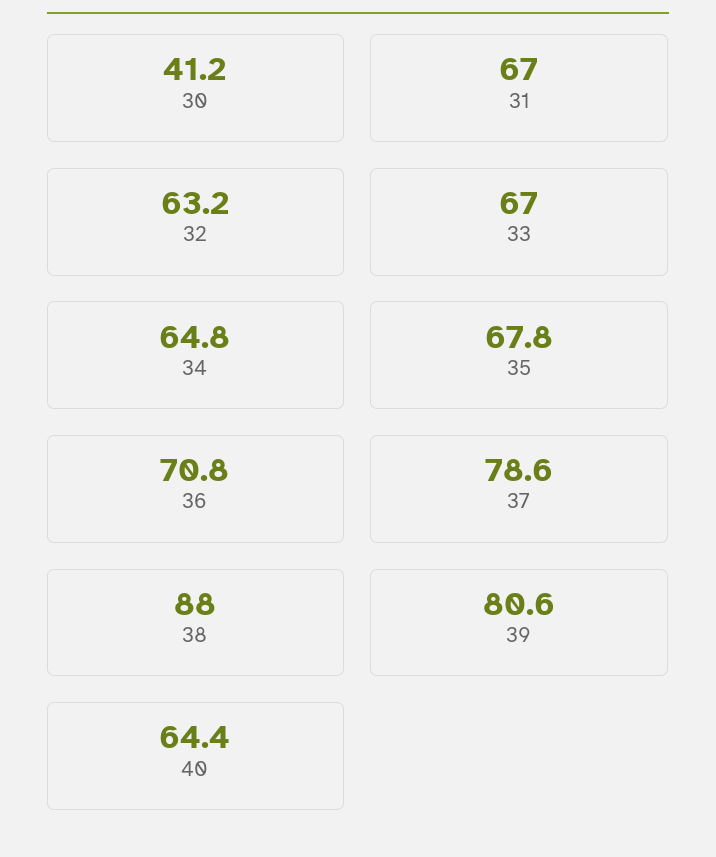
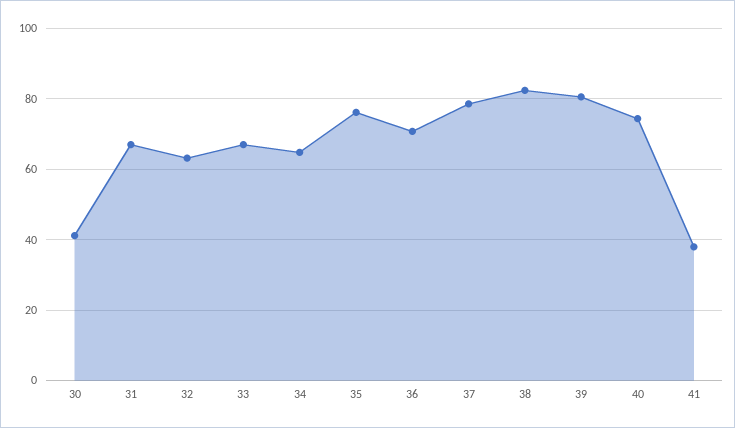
35: 67.8 -> 76
38: 88 -> 82
40: 64.4 -> 74
41: none -> 38

